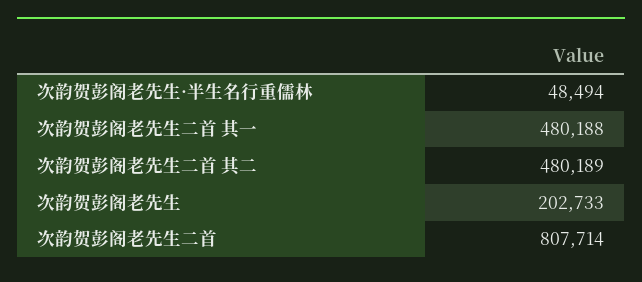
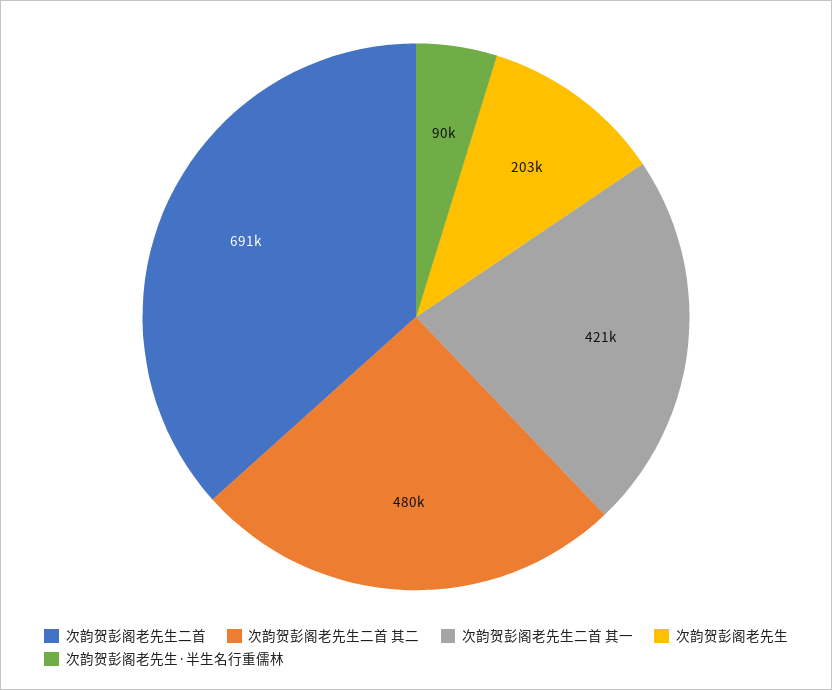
次韵贺彭阁老先生·半生名行重儒林: 48494 -> 90000
次韵贺彭阁老先生二首 其一: 480188 -> 421000
次韵贺彭阁老先生二首: 807714 -> 691000

